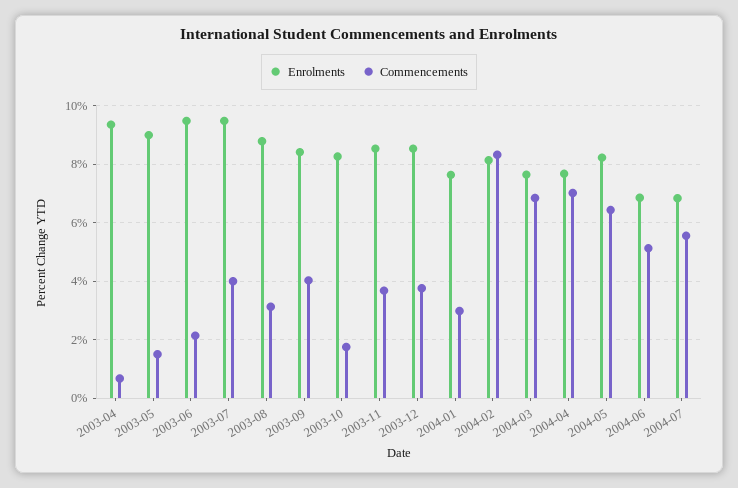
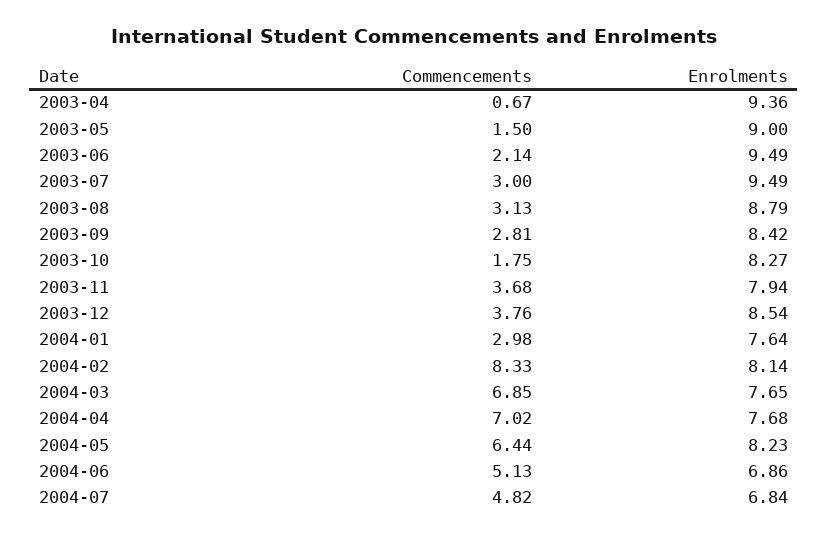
Commencements, 2003-07: 4 -> 3
Commencements, 2003-09: 4 -> 2.81
Enrolments, 2003-11: 8.5 -> 7.94
Commencements, 2004-07: 5.5 -> 4.82

